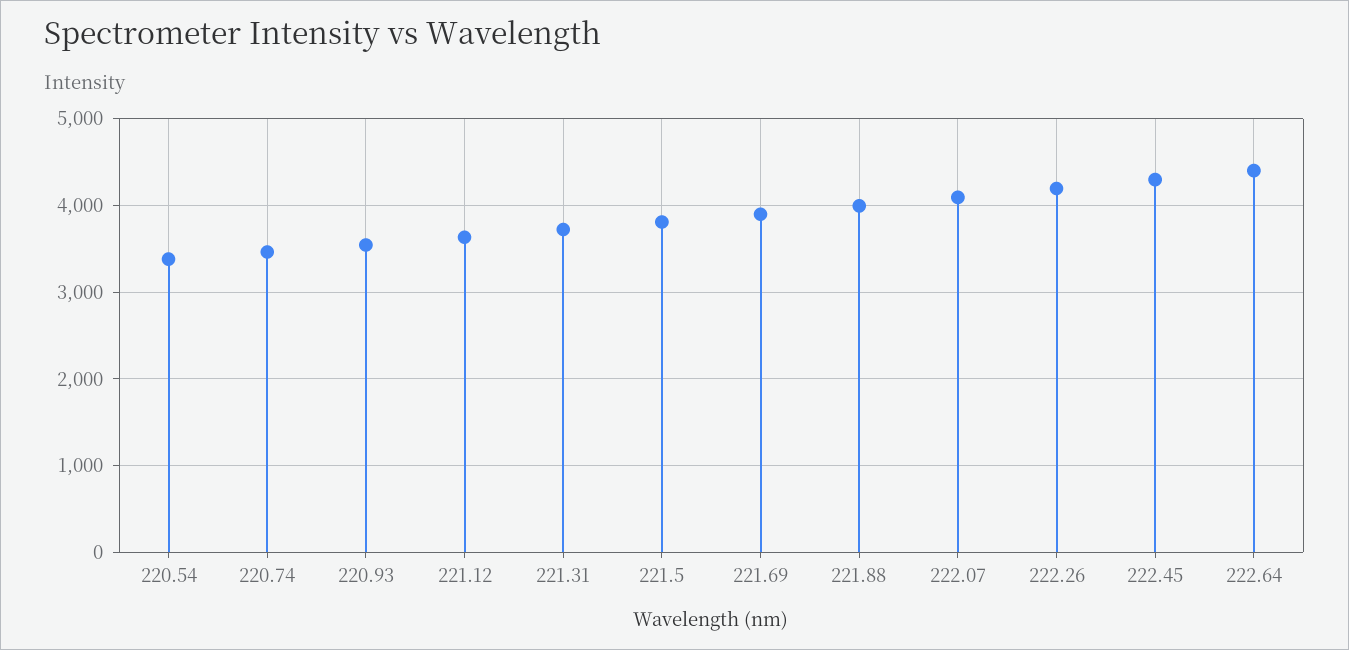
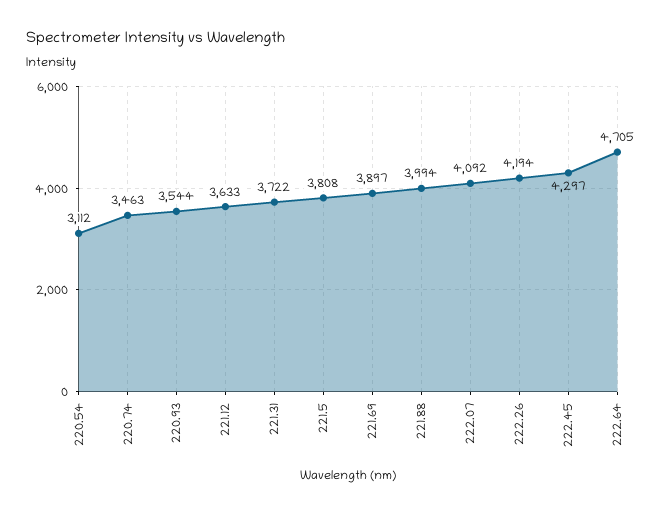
220.54: 3400 -> 3112
222.64: 4400 -> 4705

